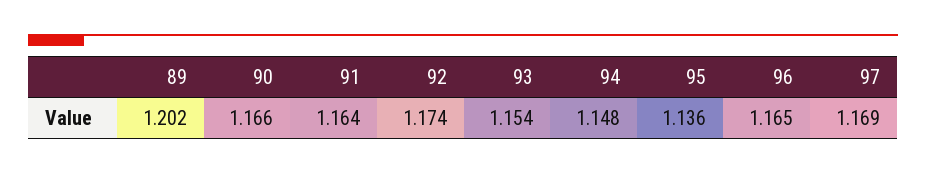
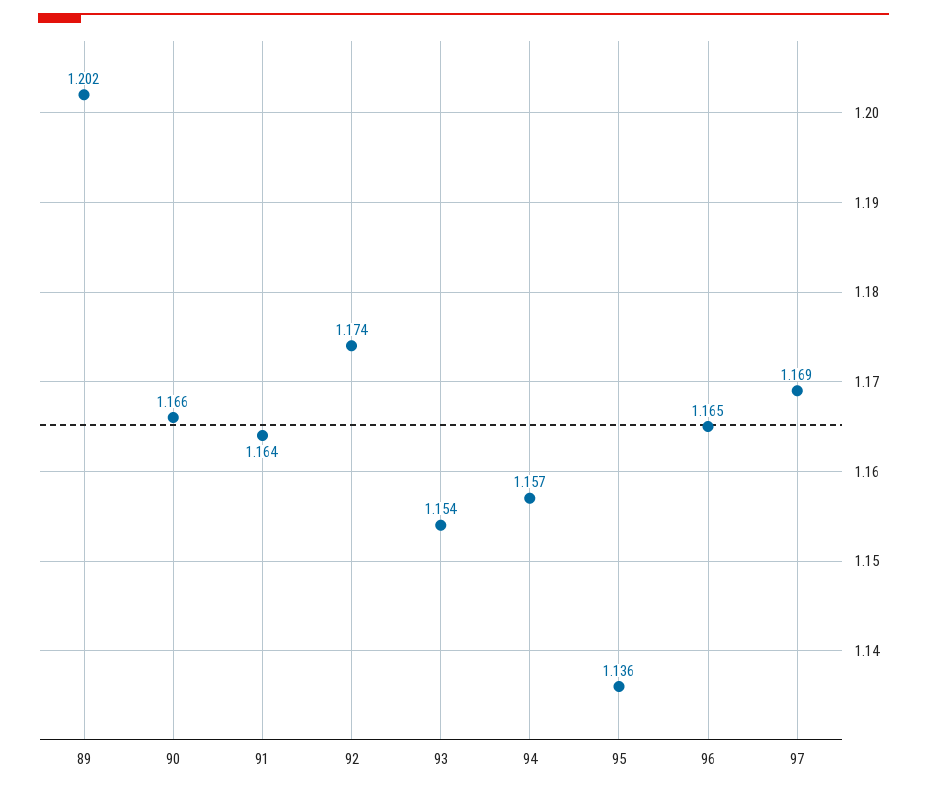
94: 1.148 -> 1.157

